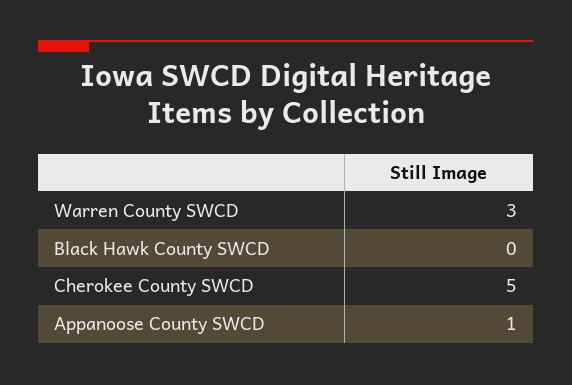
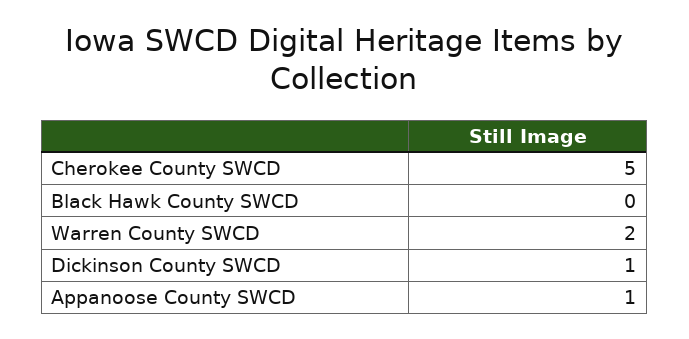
Warren County SWCD: 3 -> 2
Dickinson County SWCD: none -> 1

